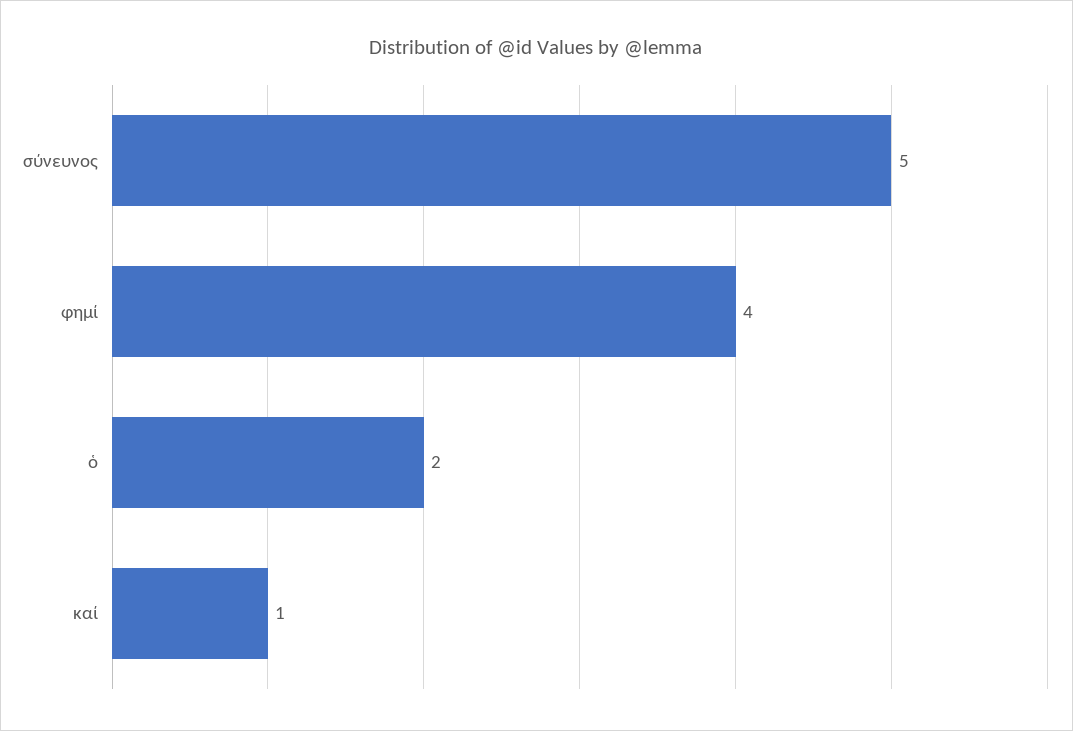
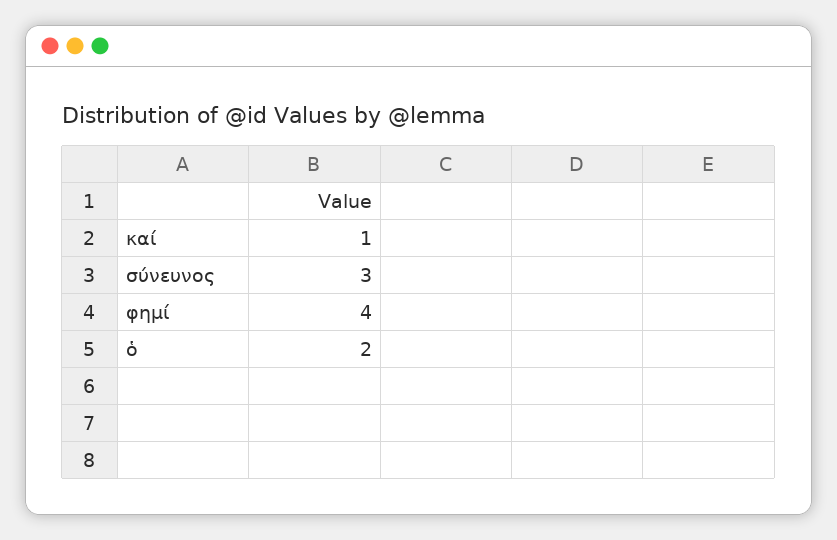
σύνευνος: 5 -> 3

